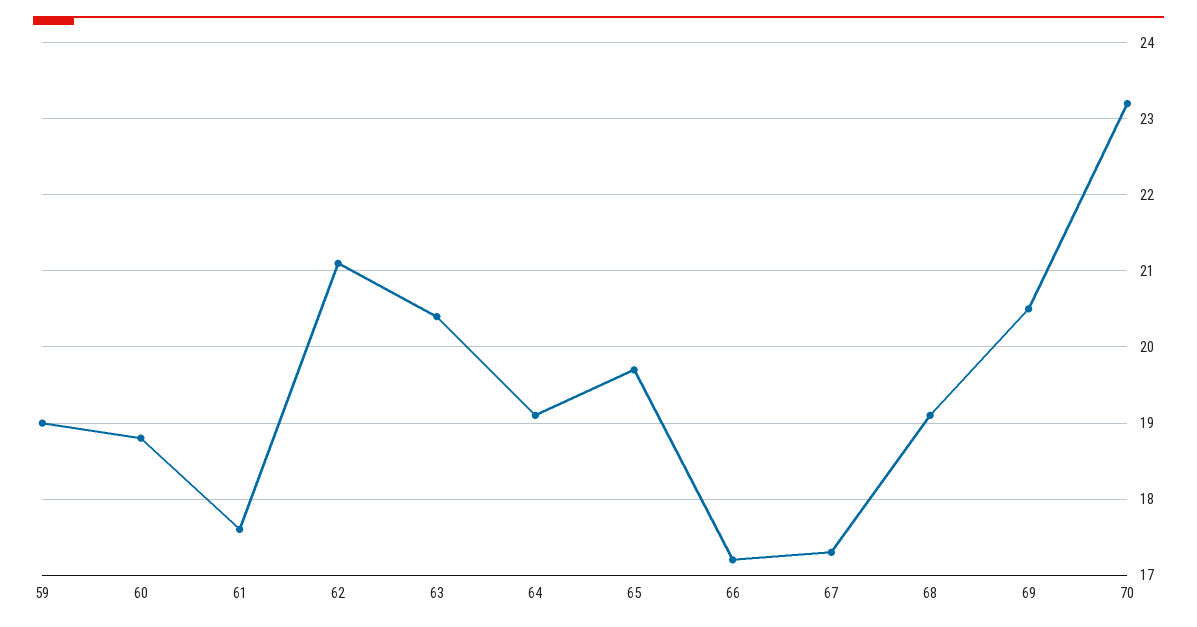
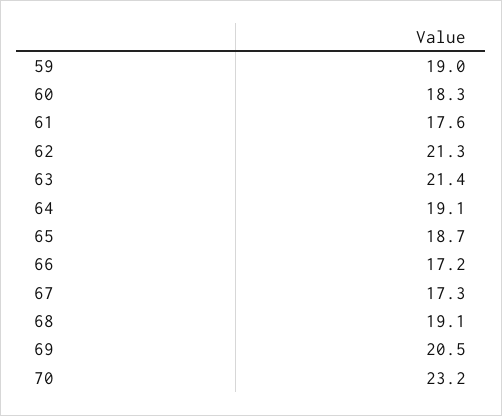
60: 18.8 -> 18.3
62: 21.1 -> 21.3
63: 20.4 -> 21.4
65: 19.7 -> 18.7

